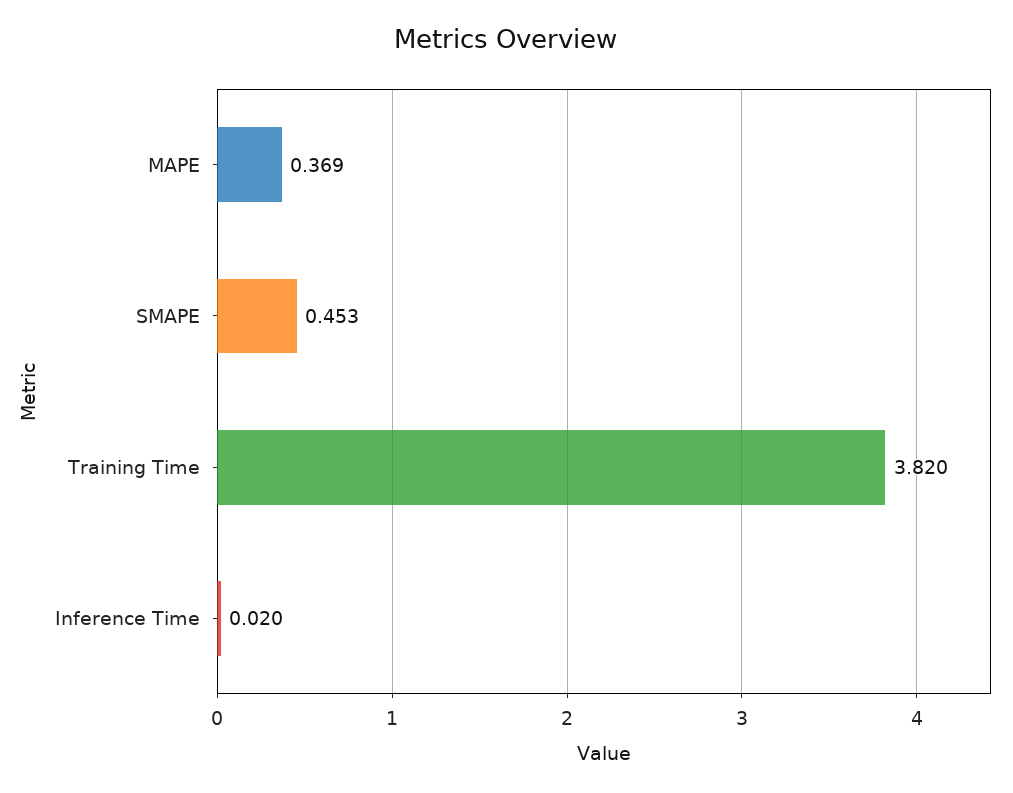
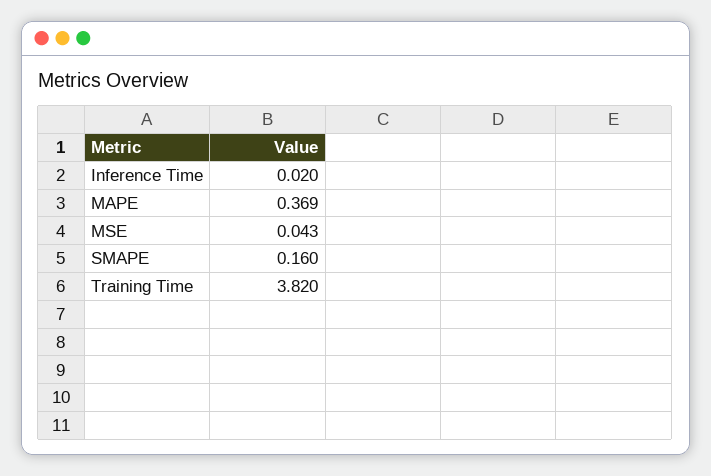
SMAPE: 0.453 -> 0.16
MSE: none -> 0.043

